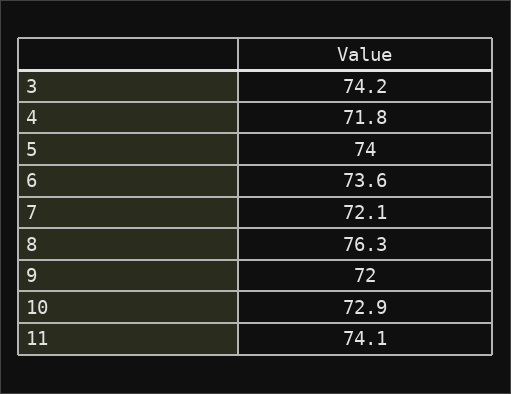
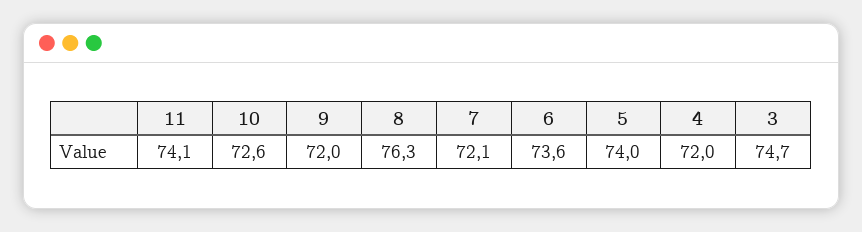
3: 74.2 -> 74.7
4: 71.8 -> 72
10: 72.9 -> 72.6

